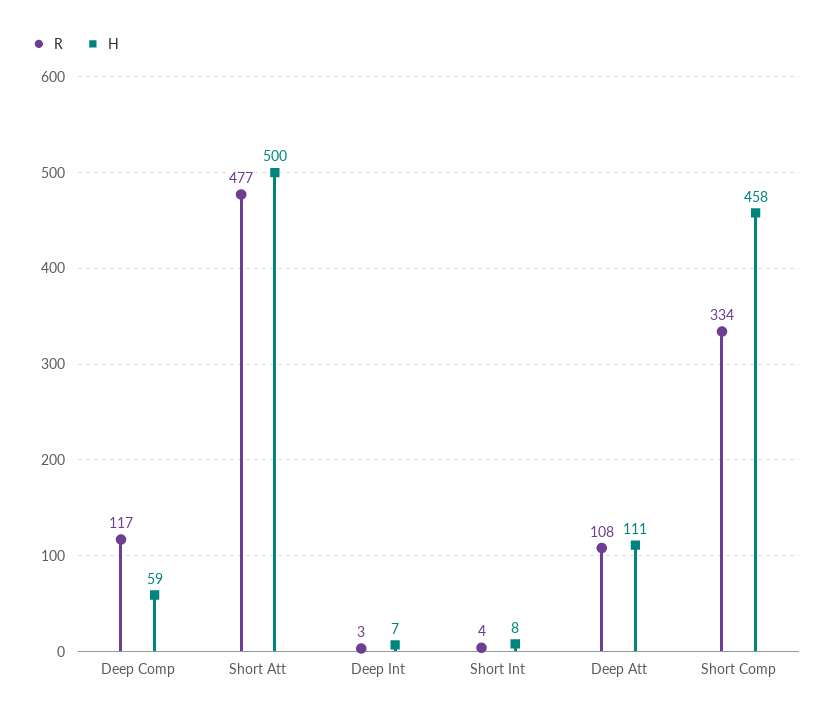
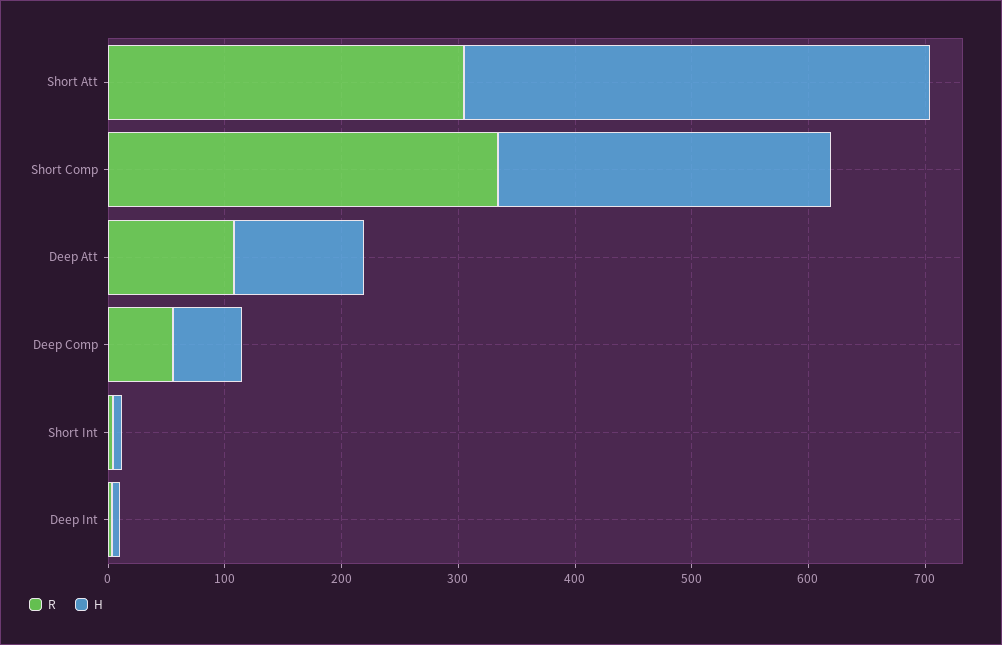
R, Deep Comp: 117 -> 60
R, Short Att: 477 -> 300
H, Short Att: 500 -> 400
H, Short Comp: 458 -> 280

